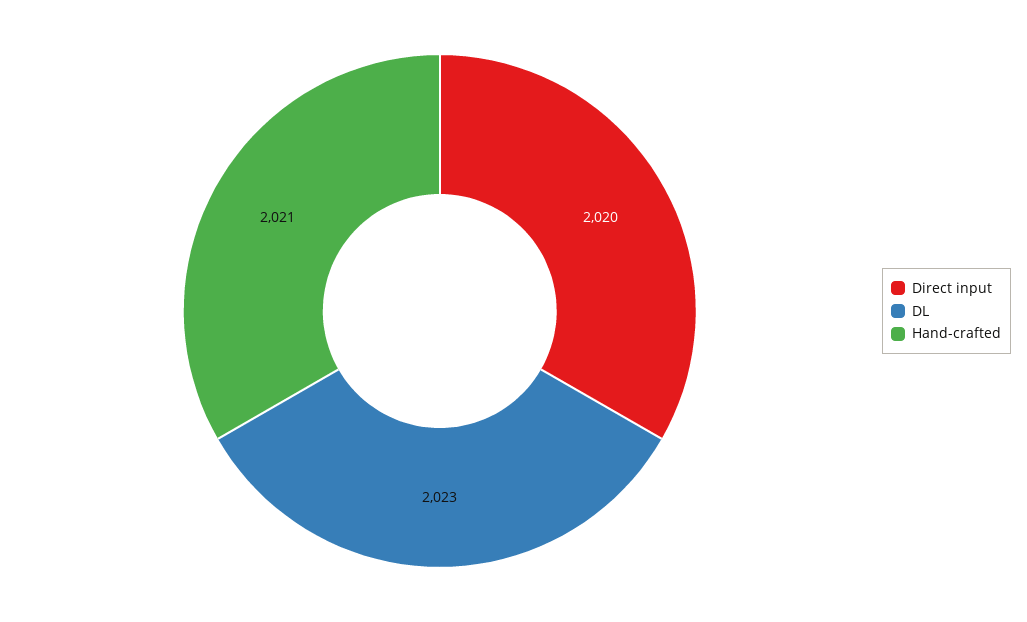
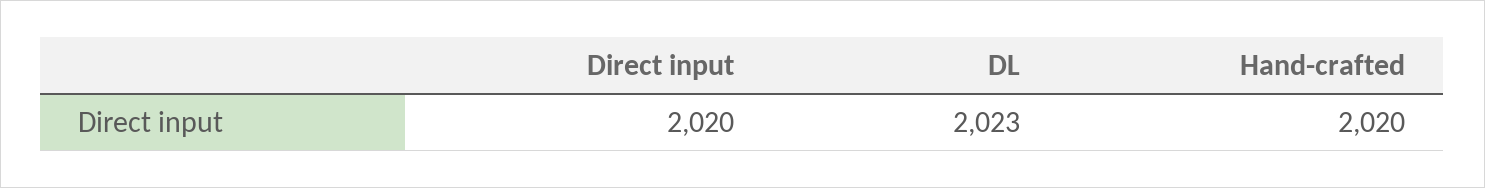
Hand-crafted: 2021 -> 2020

